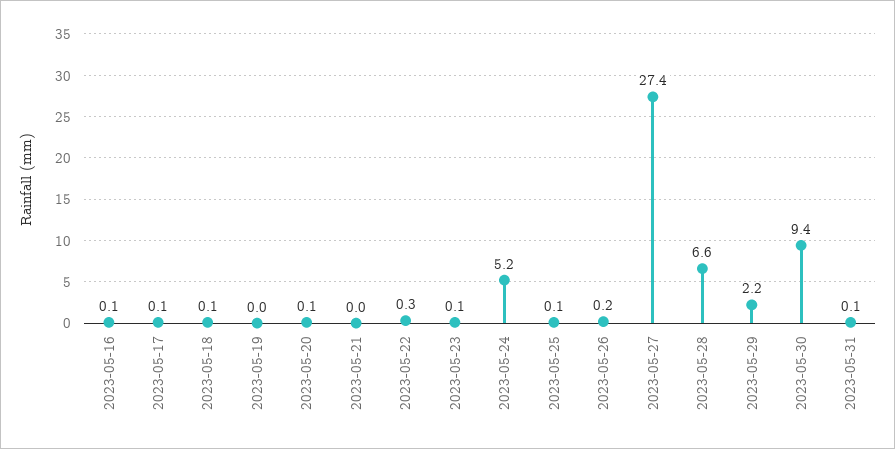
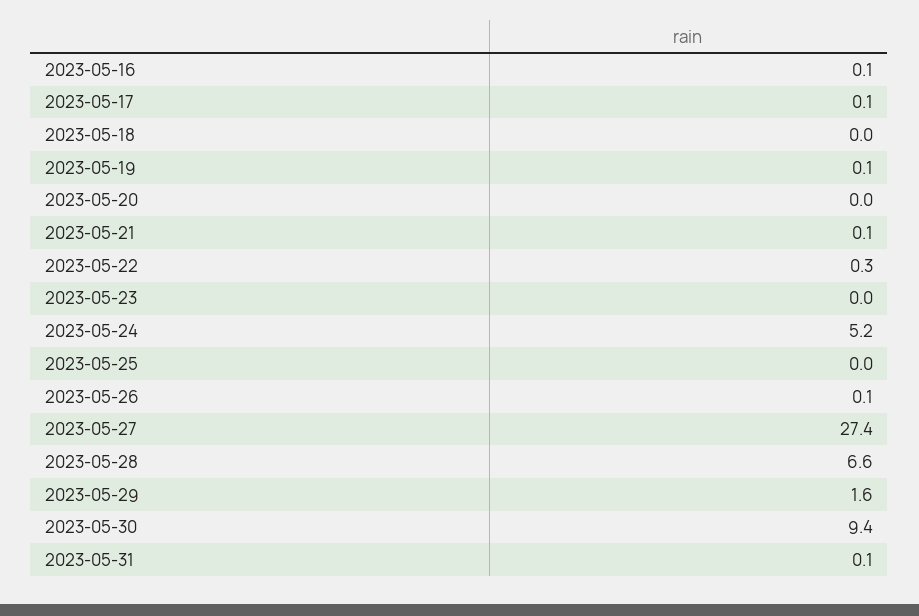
2023-05-18: 0.1 -> 0
2023-05-19: 0 -> 0.1
2023-05-20: 0.1 -> 0
2023-05-21: 0 -> 0.1
2023-05-23: 0.1 -> 0
2023-05-25: 0.1 -> 0
2023-05-26: 0.2 -> 0.1
2023-05-29: 2.2 -> 1.6

